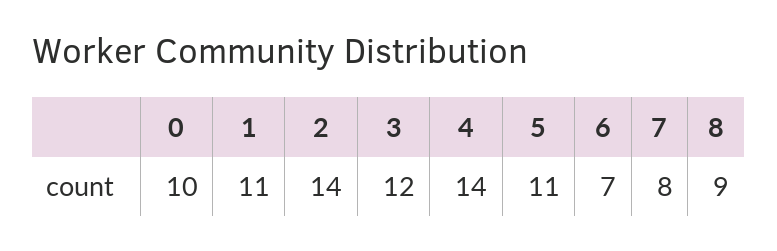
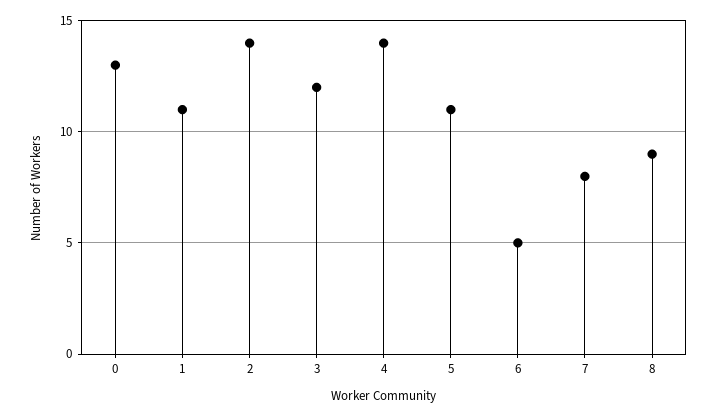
0: 10 -> 13
6: 7 -> 5

